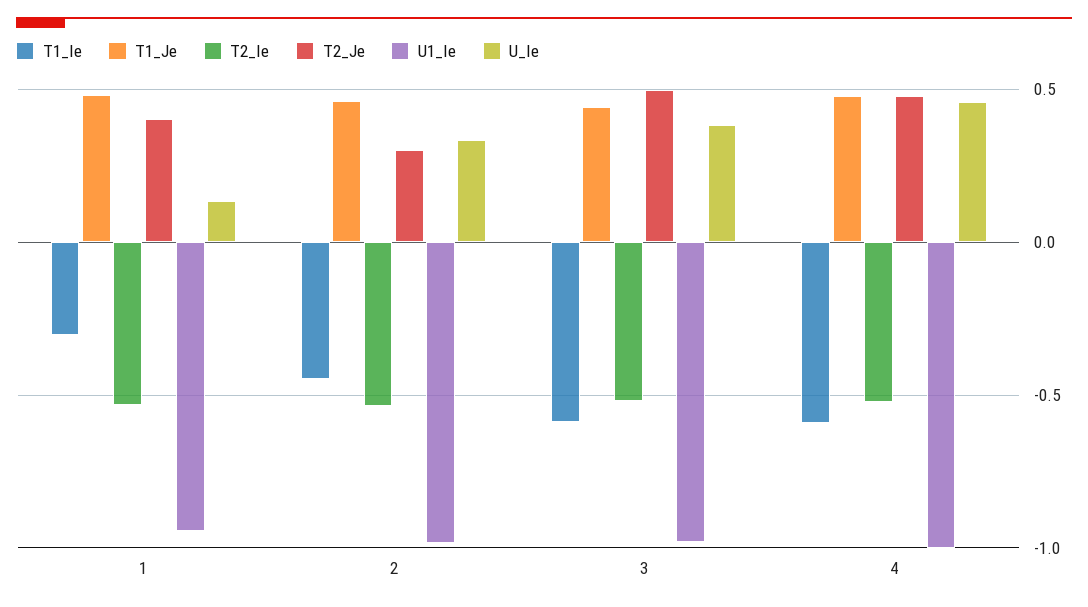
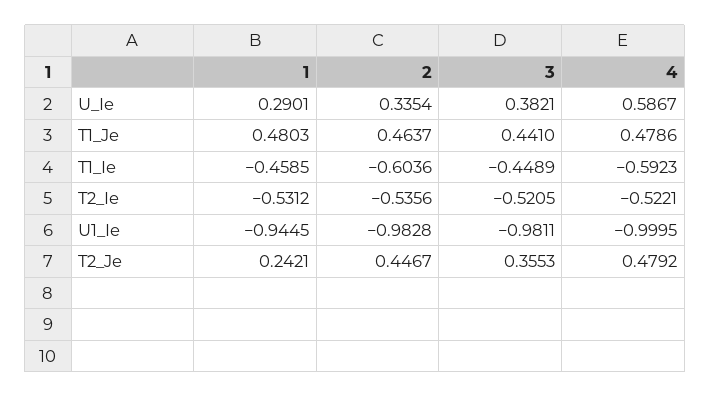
T1_Ie, 1: -0.3 -> -0.4585
T2_Je, 1: 0.4 -> 0.2421
U_Ie, 1: 0.15 -> 0.2901
T1_Ie, 2: -0.45 -> -0.6036
T2_Je, 2: 0.3 -> 0.4467
T1_Ie, 3: -0.6 -> -0.4489
T2_Je, 3: 0.5 -> 0.3553
U_Ie, 4: 0.45 -> 0.5867

